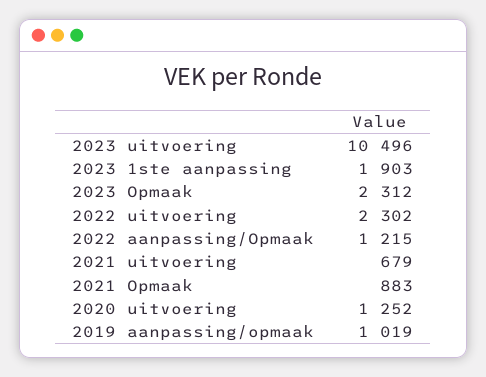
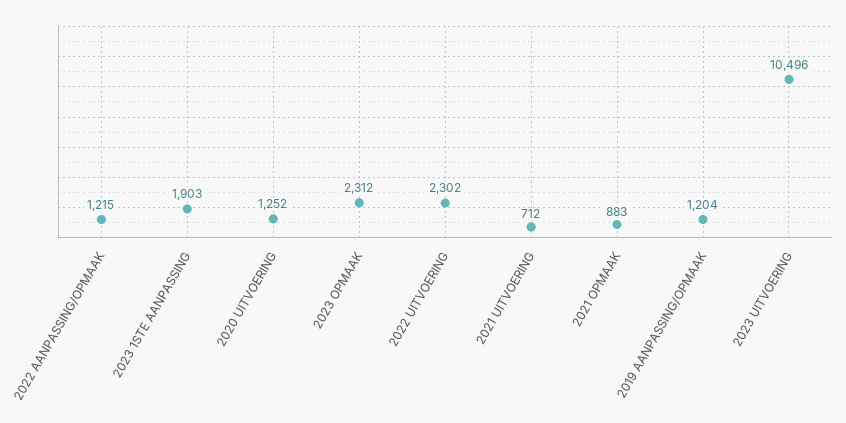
2021 uitvoering: 679 -> 712
2019 aanpassing/opmaak: 1019 -> 1204

